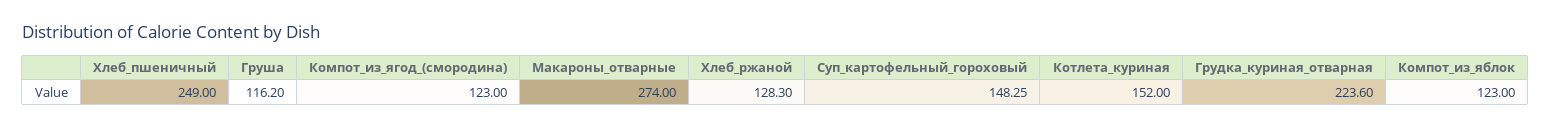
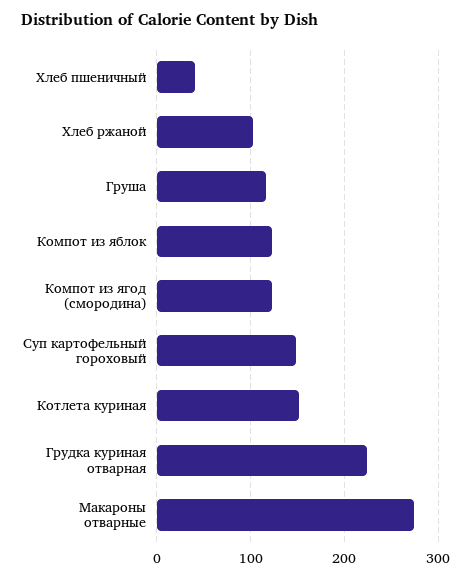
Хлеб_пшеничный: 249 -> 40
Хлеб_ржаной: 128.3 -> 100

